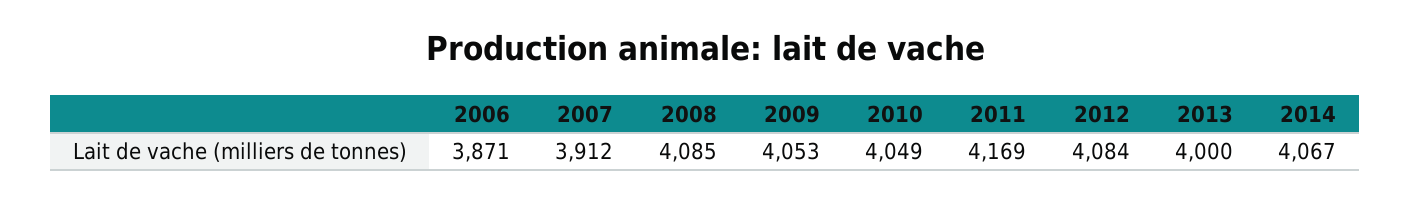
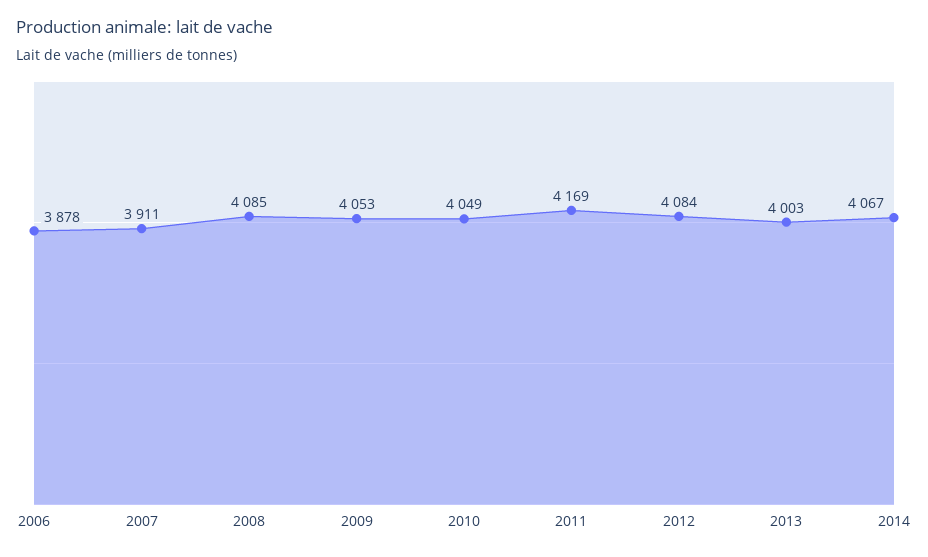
2006: 3871 -> 3878
2007: 3912 -> 3911
2013: 4000 -> 4003

